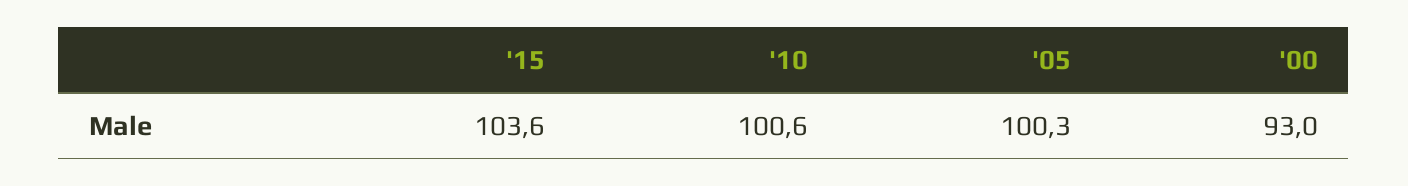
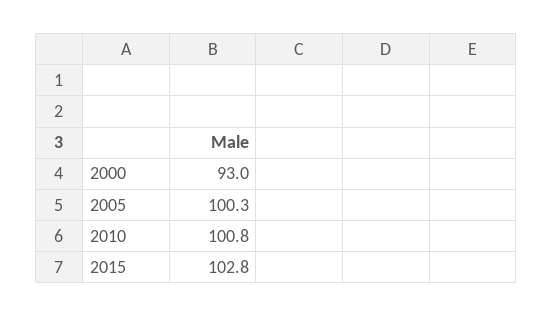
'15: 103.6 -> 102.8
'10: 100.6 -> 100.8

